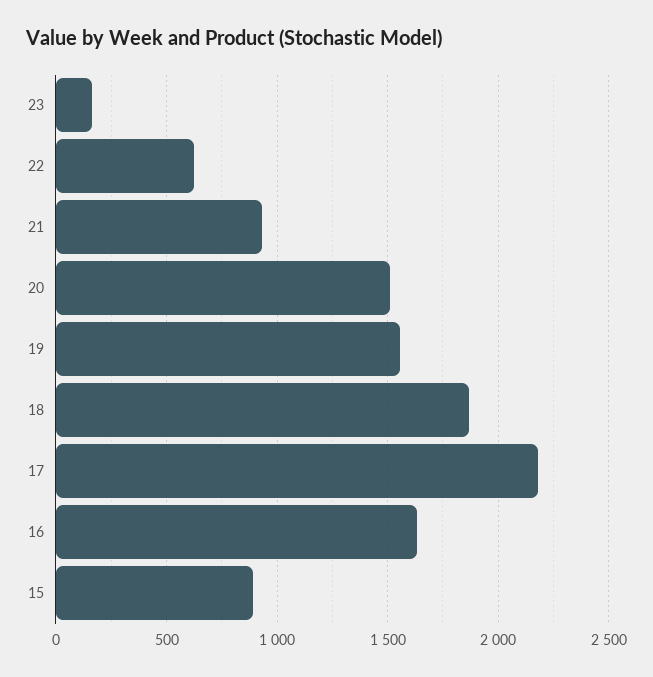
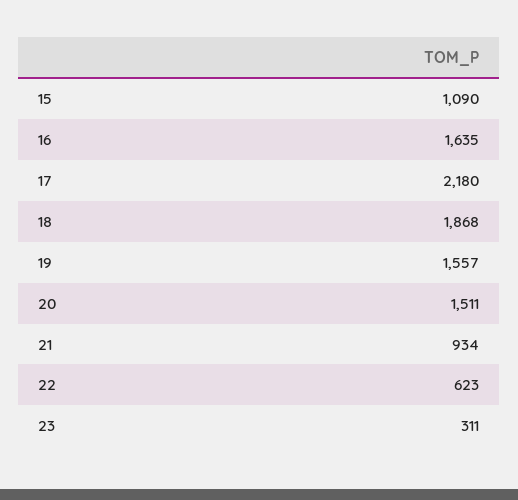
23: 150 -> 311
15: 900 -> 1090

